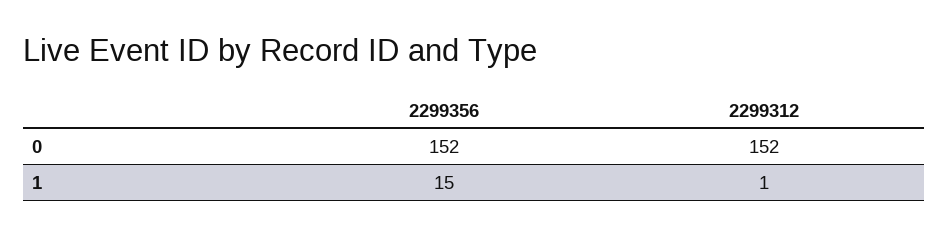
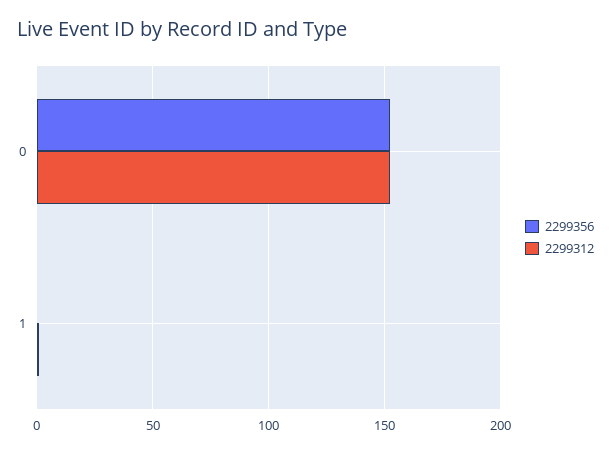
2299356, 1: 15 -> 0

